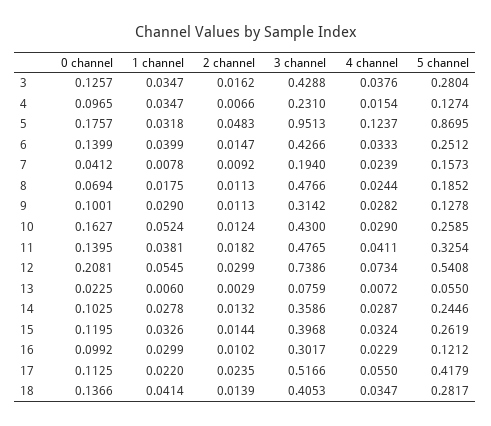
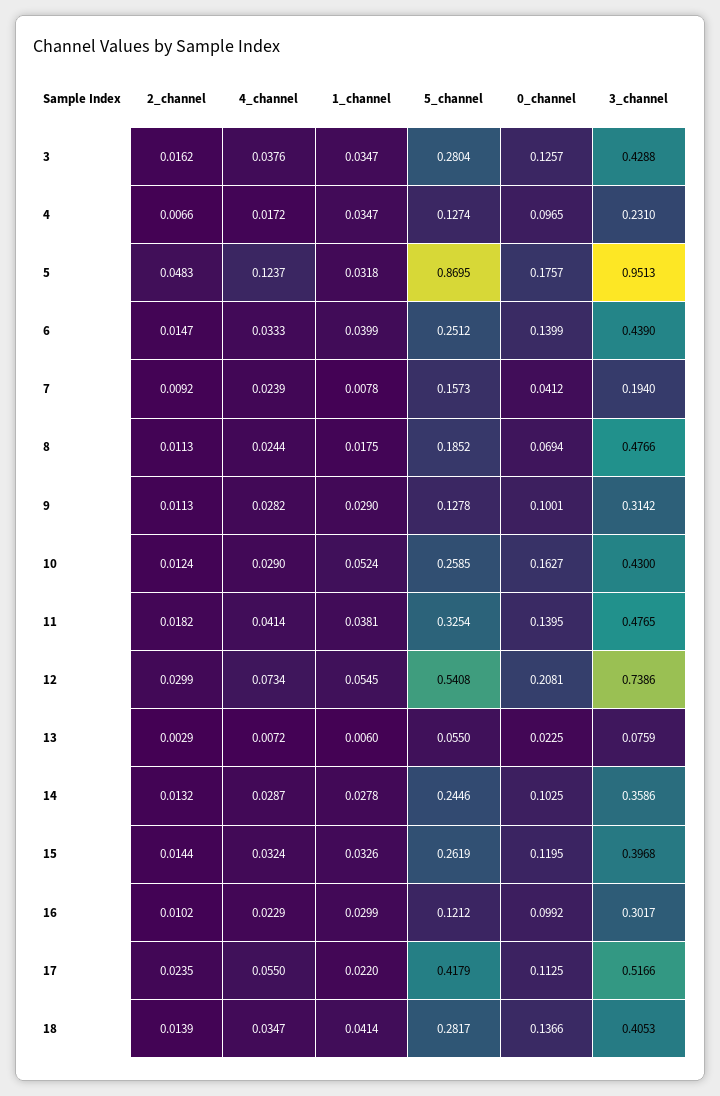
4 channel, 4: 0.0154 -> 0.0172
3 channel, 6: 0.4266 -> 0.439
4 channel, 11: 0.0411 -> 0.0414

